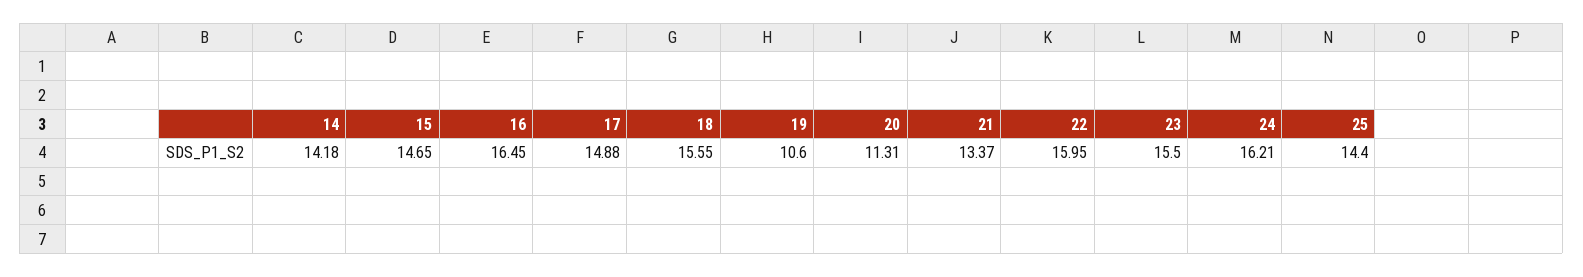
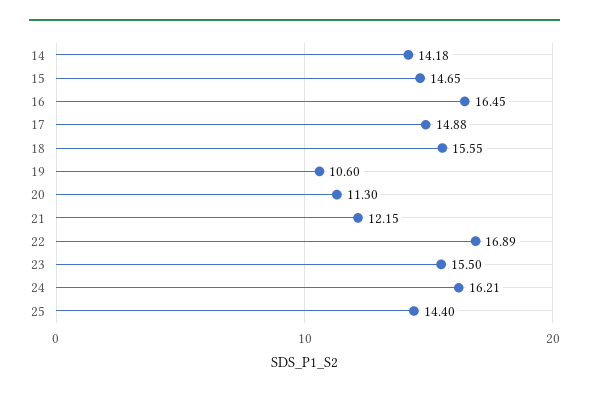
20: 11.31 -> 11.3
21: 13.37 -> 12.15
22: 15.95 -> 16.89

